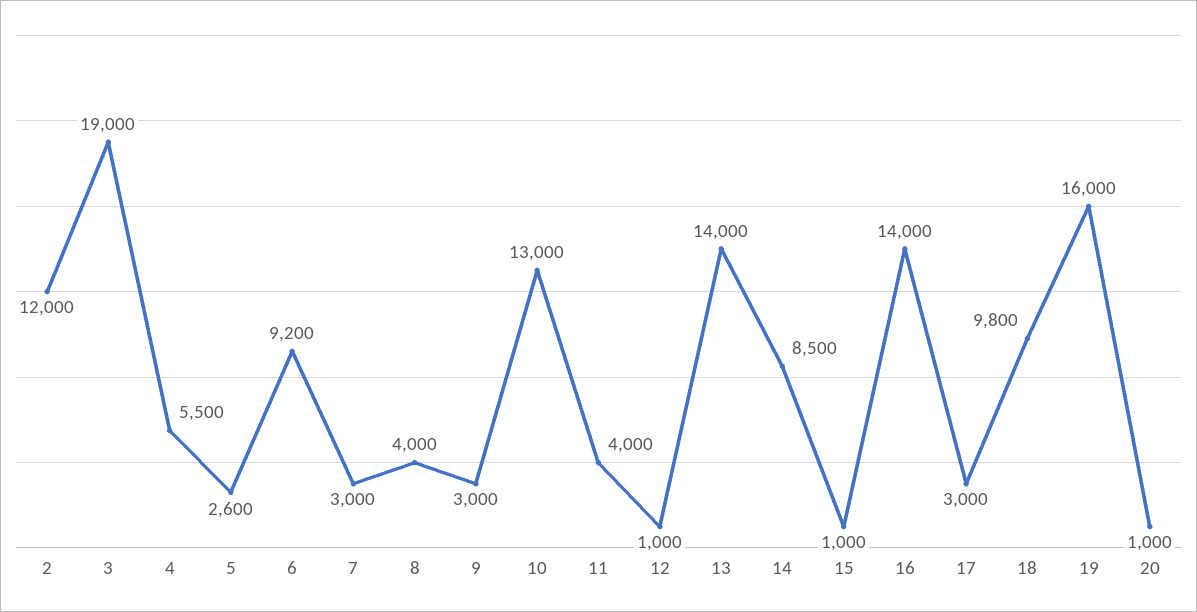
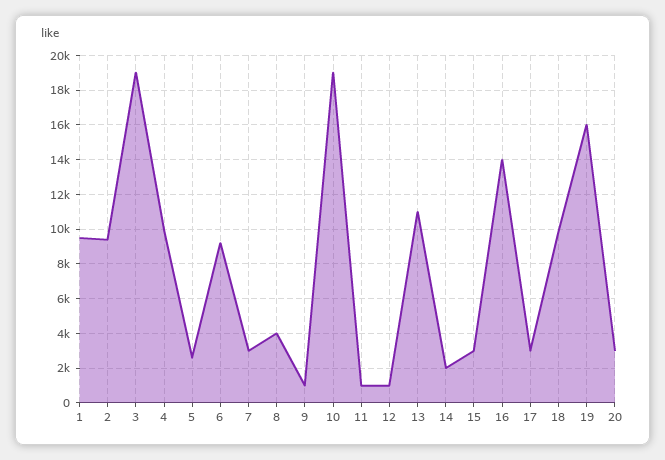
2: 12000 -> 9500
4: 5500 -> 10000
9: 3000 -> 1000
10: 13000 -> 19000
11: 4000 -> 1000
13: 14000 -> 11000
14: 8500 -> 2000
15: 1000 -> 3000
20: 1000 -> 3000
1: none -> 9500

